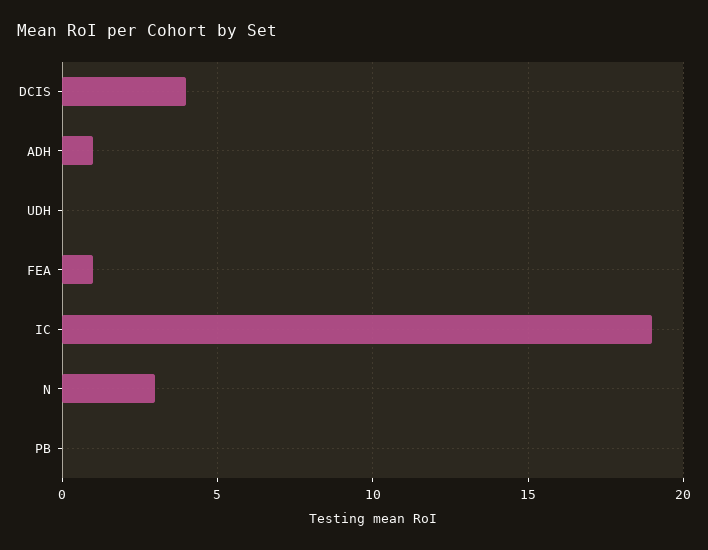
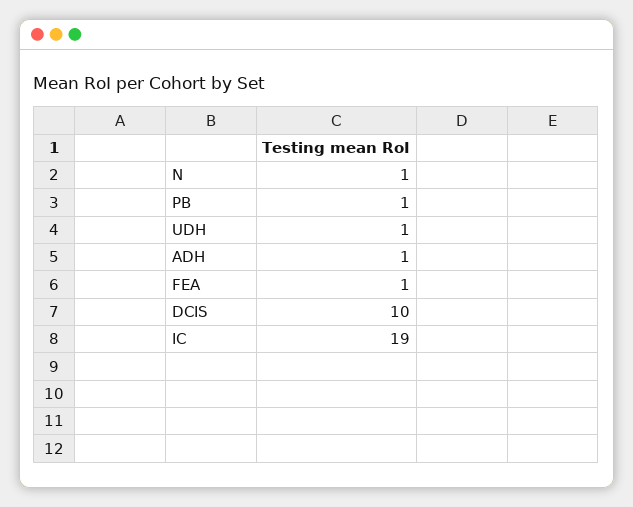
DCIS: 4 -> 10
UDH: 0 -> 1
N: 3 -> 1
PB: 0 -> 1

